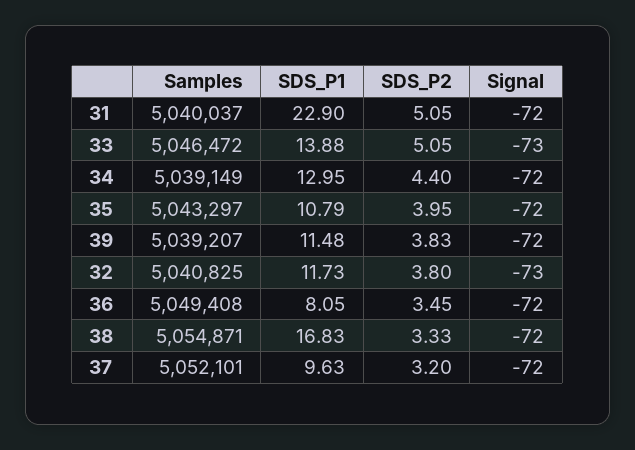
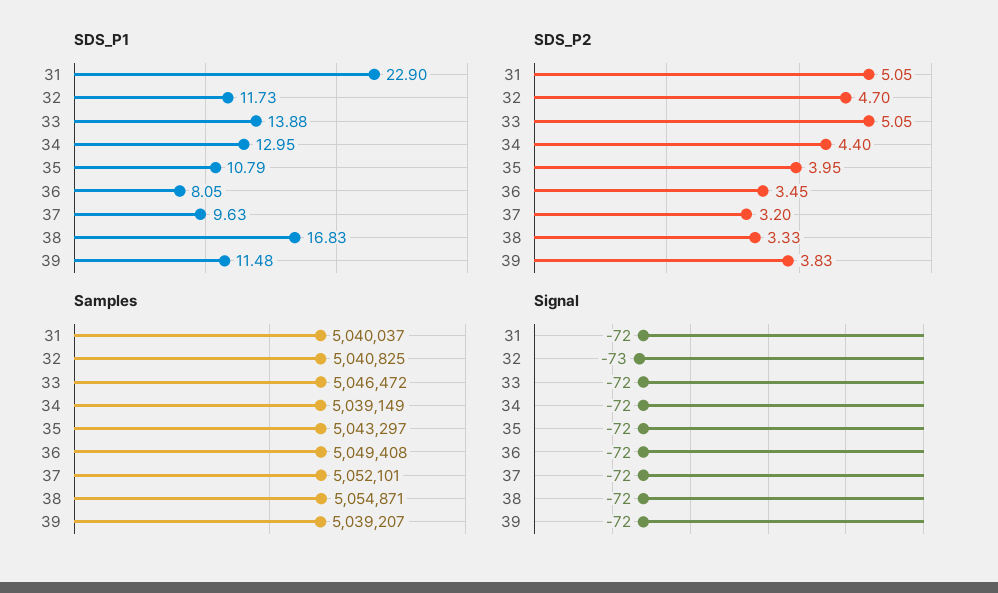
Signal, 33: -73 -> -72
SDS_P2, 32: 3.8 -> 4.7

